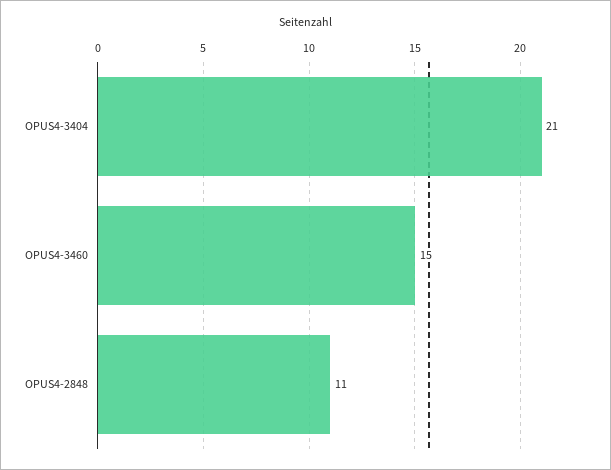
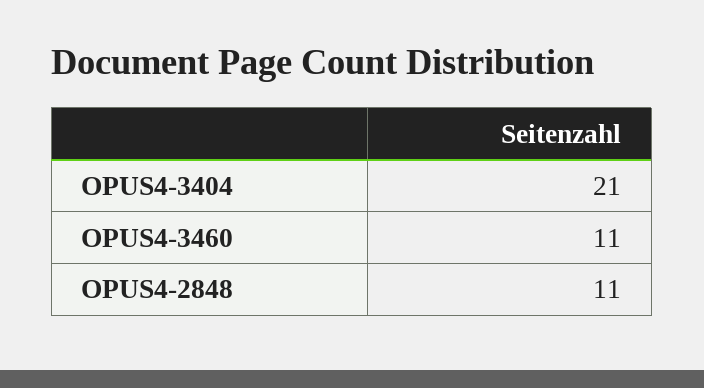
OPUS4-3460: 15 -> 11

